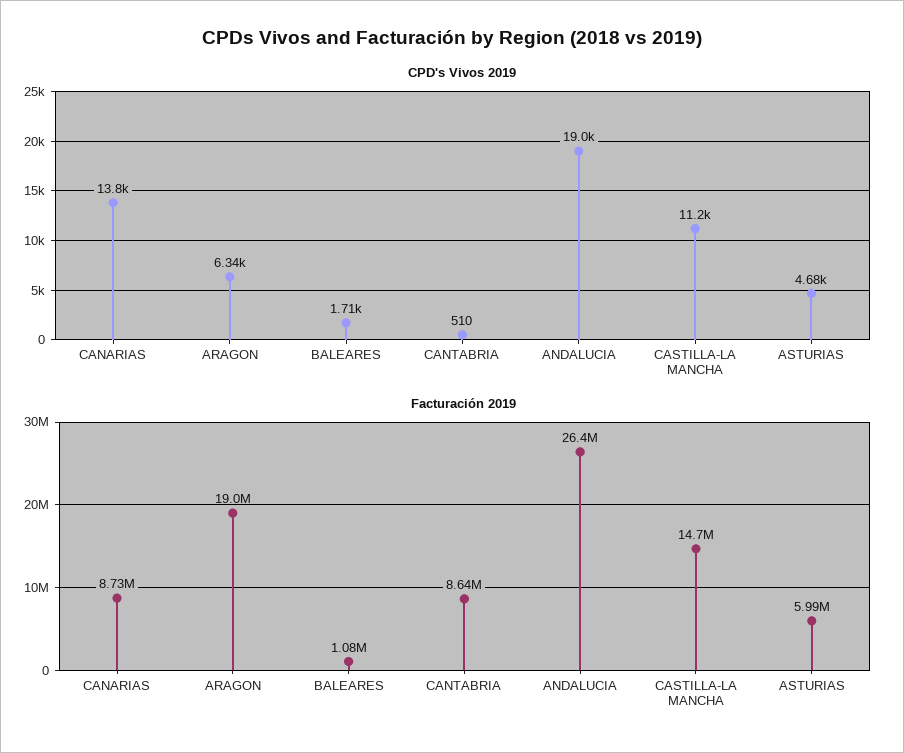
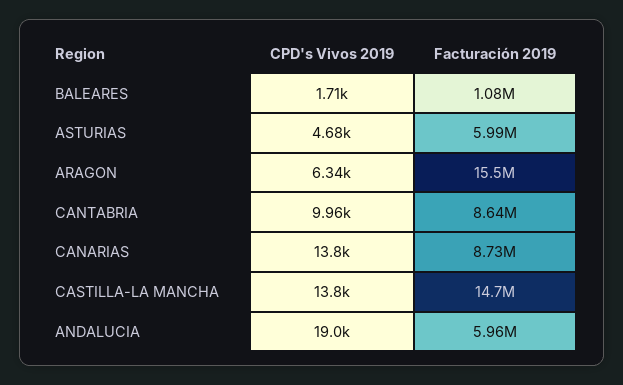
CPD's Vivos 2019, CANTABRIA: 510 -> 9960
CPD's Vivos 2019, CASTILLA-LA MANCHA: 11200 -> 13800
Facturación 2019, ARAGON: 19000000 -> 15500000
Facturación 2019, ANDALUCIA: 26400000 -> 5960000

